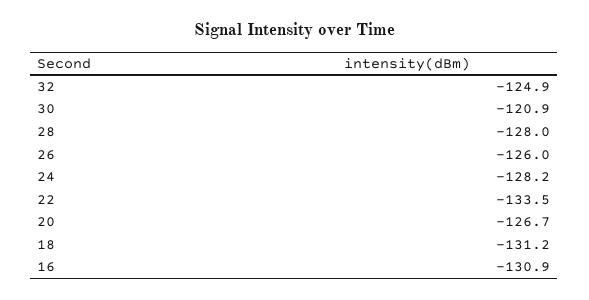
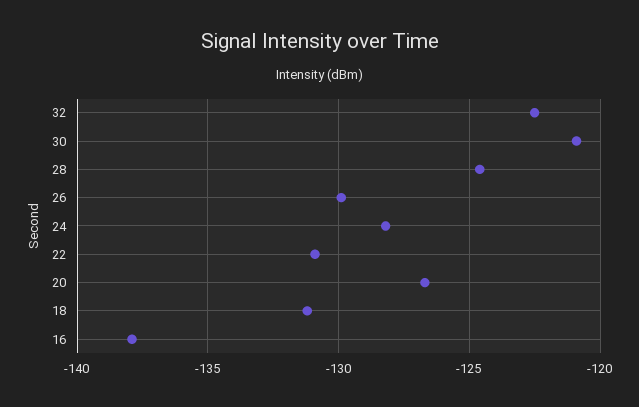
32: -124.9 -> -122.5
28: -128 -> -124.5
26: -126 -> -130
22: -133.5 -> -131
16: -130.9 -> -138

